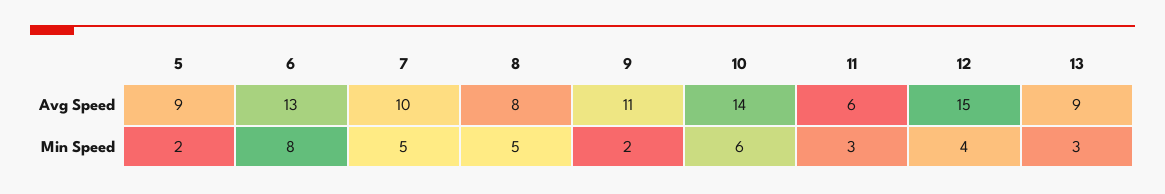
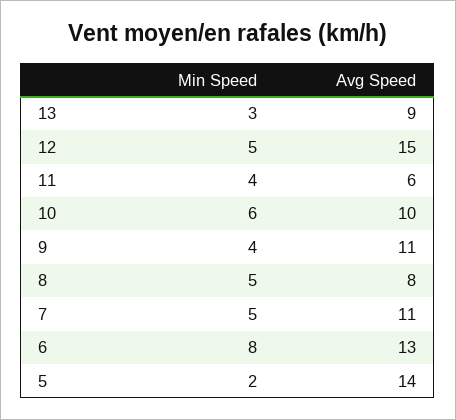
5, Avg Speed: 9 -> 14
7, Avg Speed: 10 -> 11
10, Avg Speed: 14 -> 10
9, Min Speed: 2 -> 4
11, Min Speed: 3 -> 4
12, Min Speed: 4 -> 5

